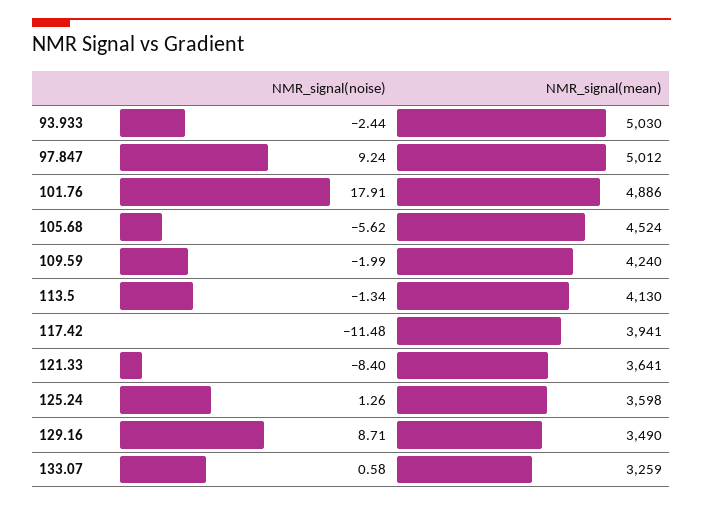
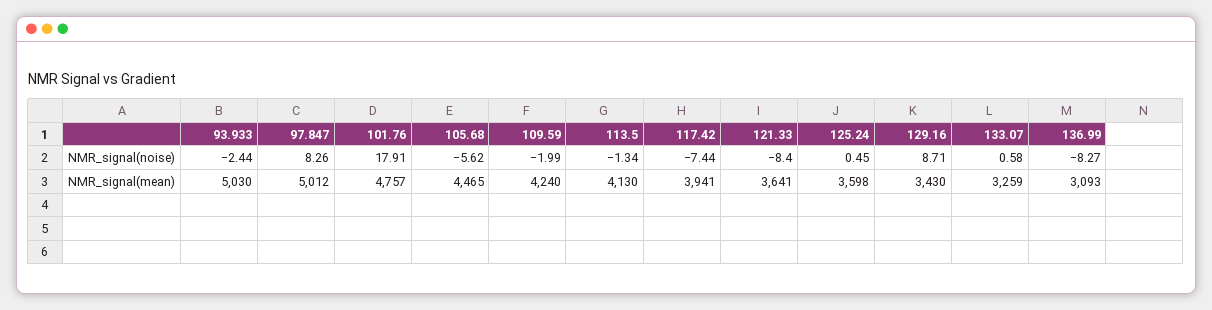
NMR_signal(noise), 97.847: 9.24 -> 8.26
NMR_signal(mean), 101.76: 4886 -> 4757
NMR_signal(mean), 105.68: 4524 -> 4465
NMR_signal(noise), 117.42: -11.48 -> -7.44
NMR_signal(noise), 125.24: 1.26 -> 0.45
NMR_signal(mean), 129.16: 3490 -> 3430
NMR_signal(noise), 136.99: none -> -8.27
NMR_signal(mean), 136.99: none -> 3093

